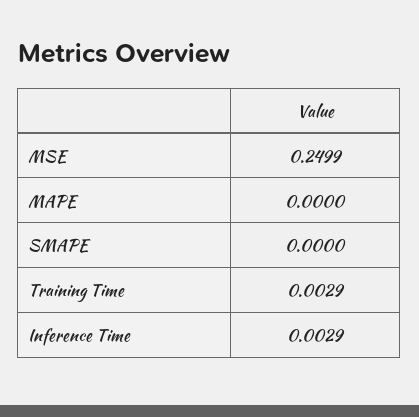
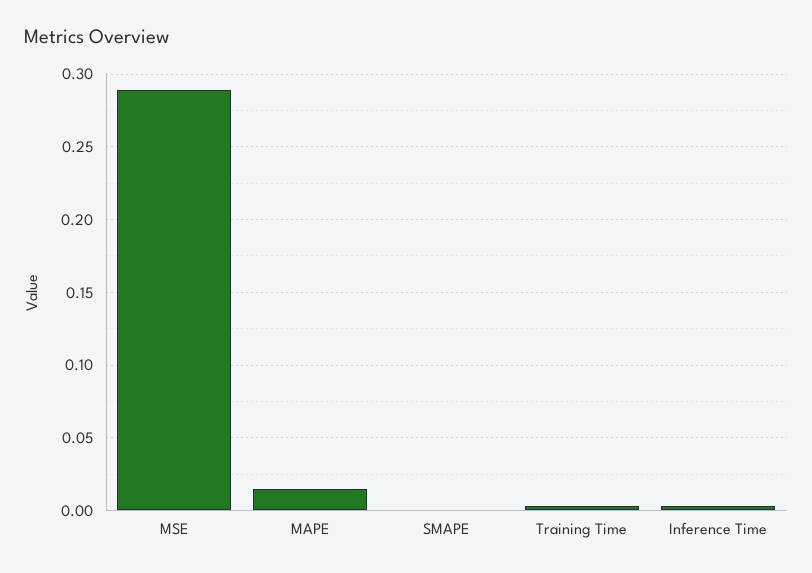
MSE: 0.2499 -> 0.29
MAPE: 0 -> 0.015

